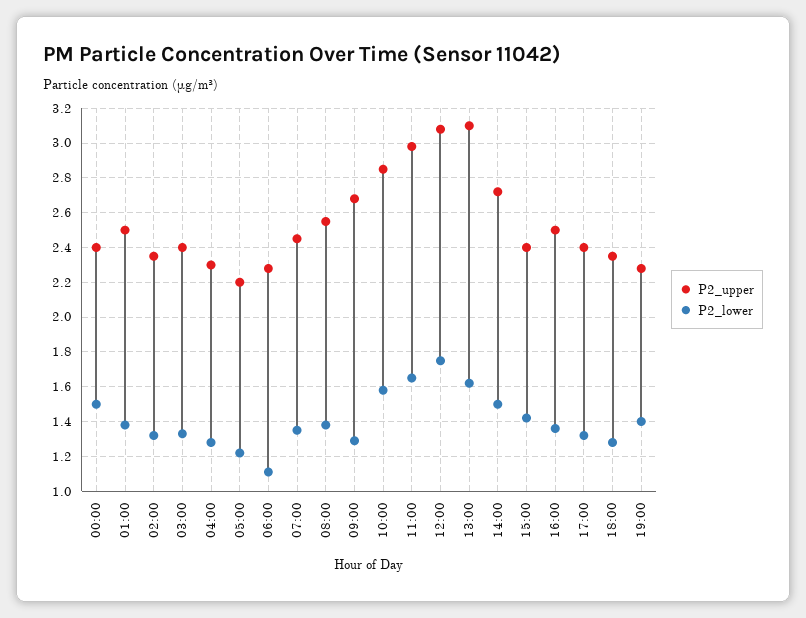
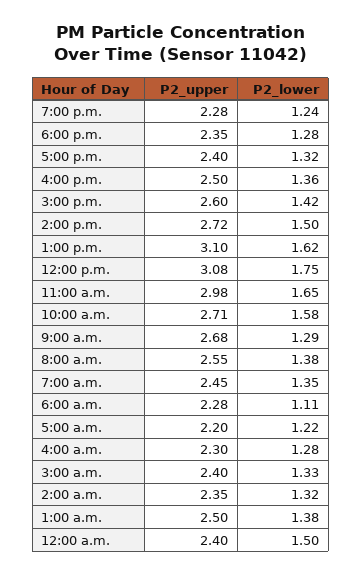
P2_upper, 10:00: 2.85 -> 2.71
P2_upper, 15:00: 2.4 -> 2.6
P2_lower, 19:00: 1.4 -> 1.24

